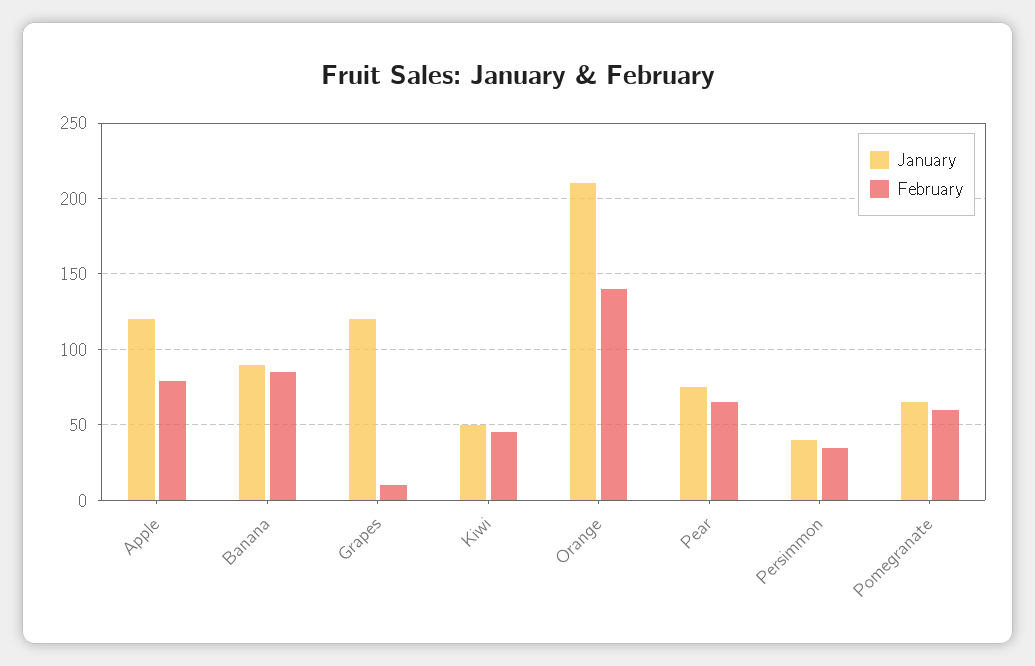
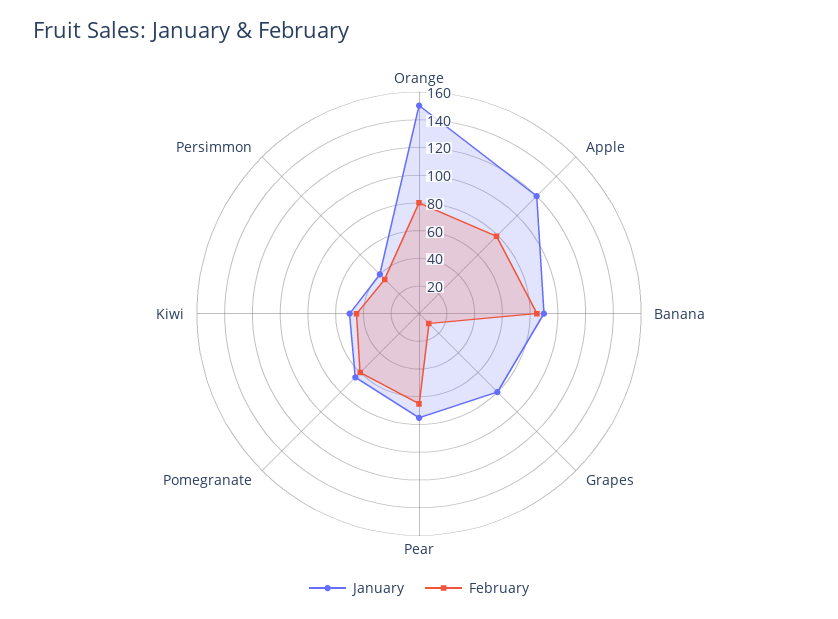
January, Grapes: 120 -> 80
January, Orange: 210 -> 150
February, Orange: 140 -> 80

